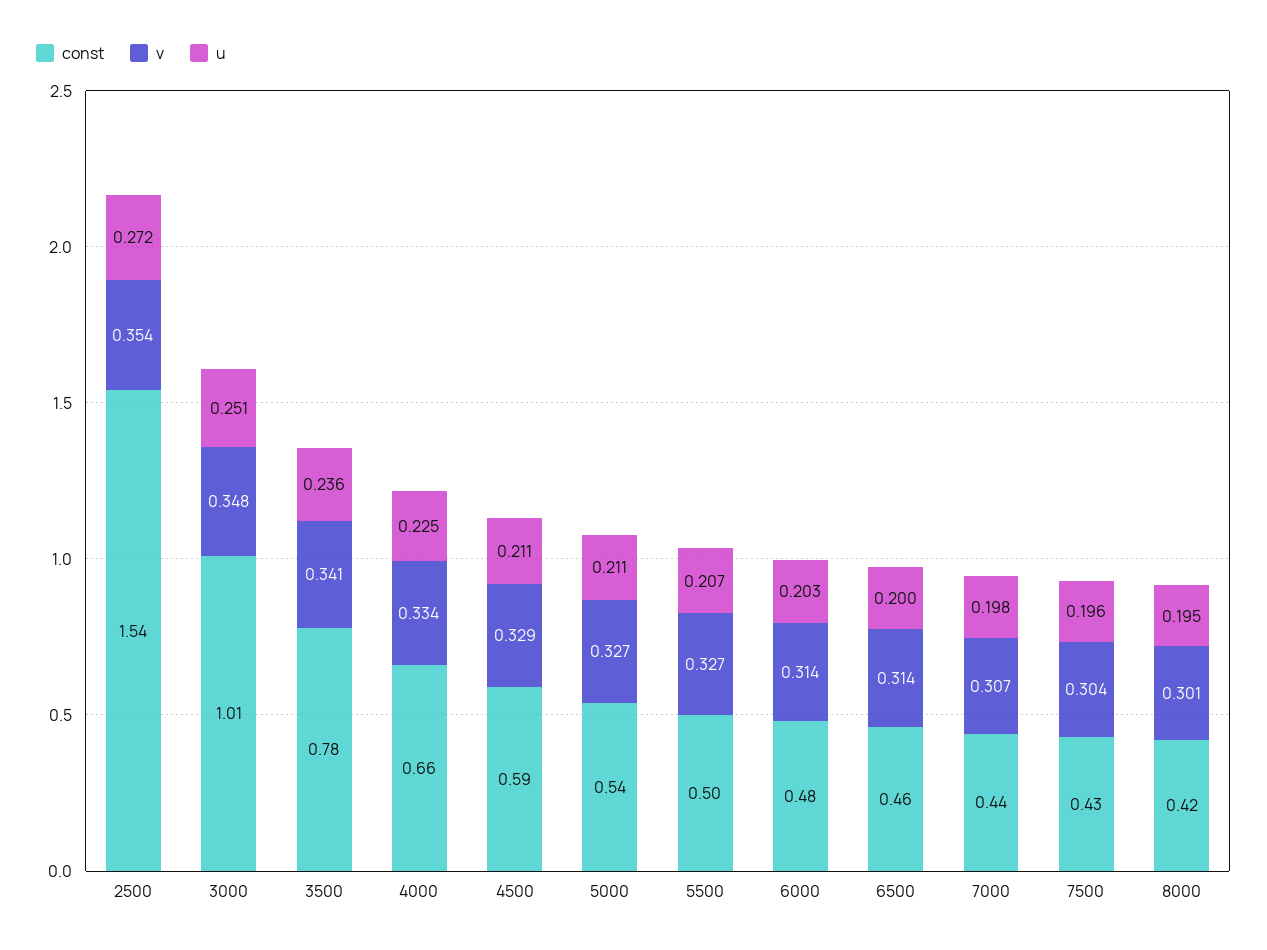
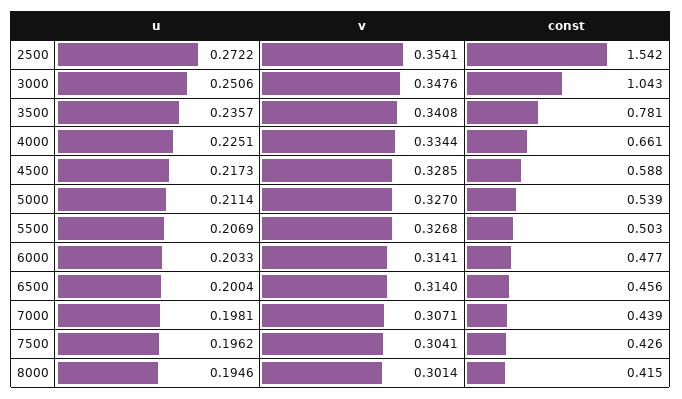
const, 3000: 1.01 -> 1.043
u, 4500: 0.211 -> 0.2173

